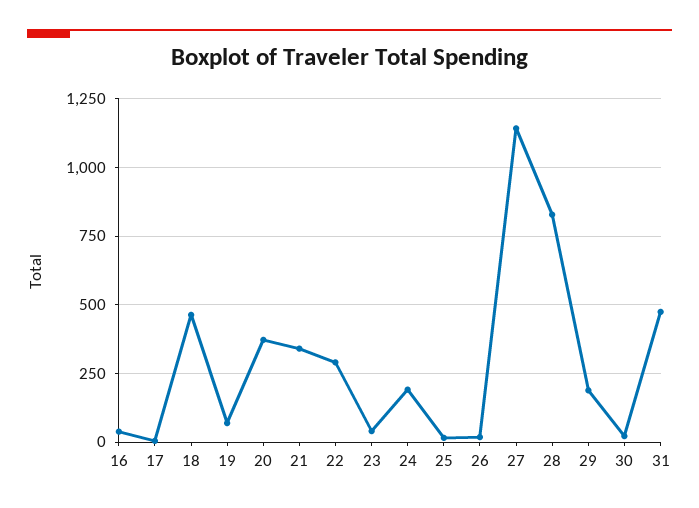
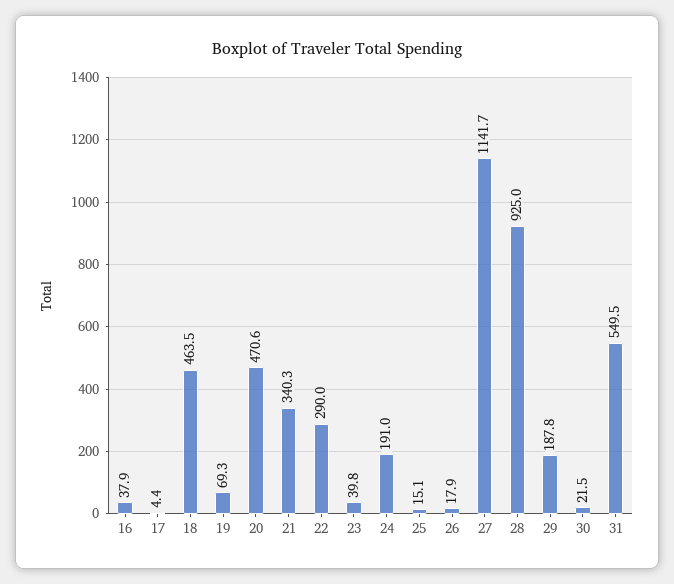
20: 375 -> 470.6
28: 825 -> 925
31: 475 -> 549.5

